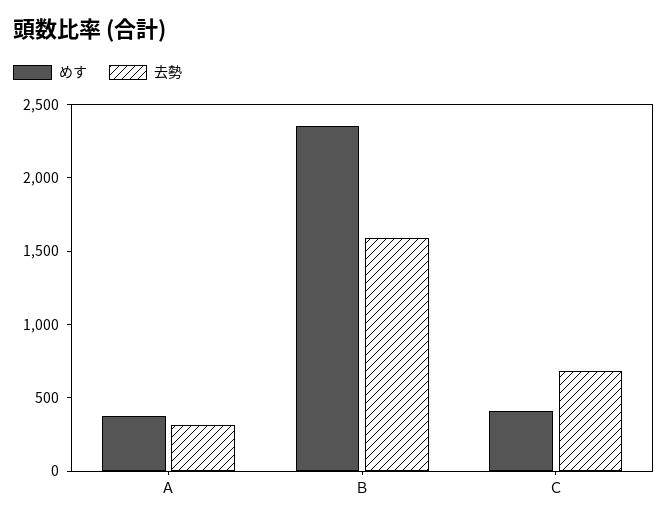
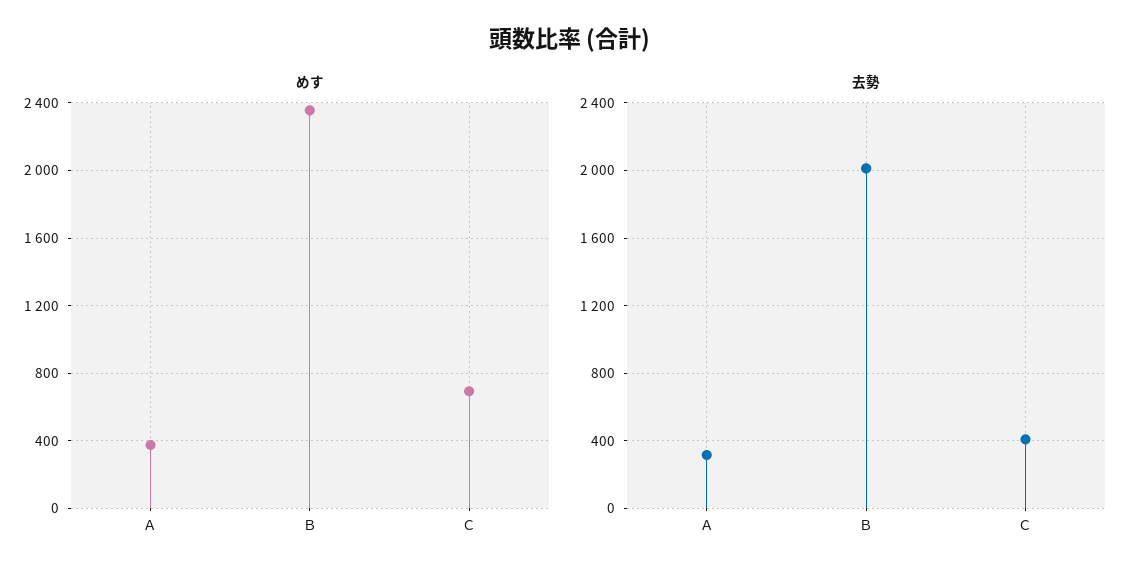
去勢, Ｂ: 1600 -> 2000
めす, Ｃ: 400 -> 700
去勢, Ｃ: 700 -> 400

